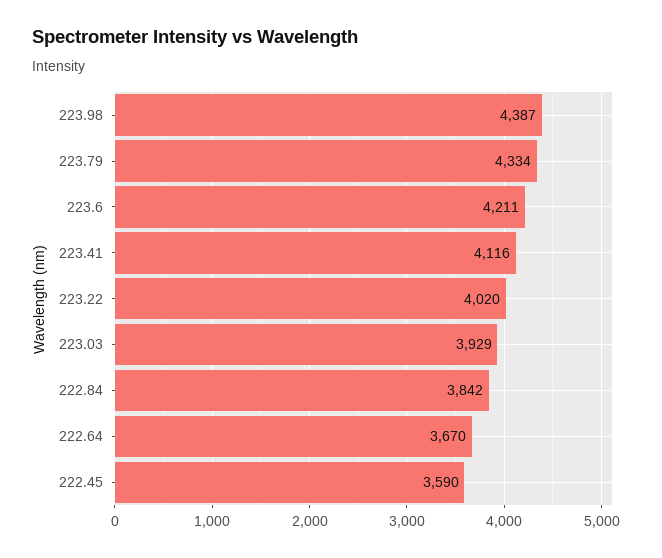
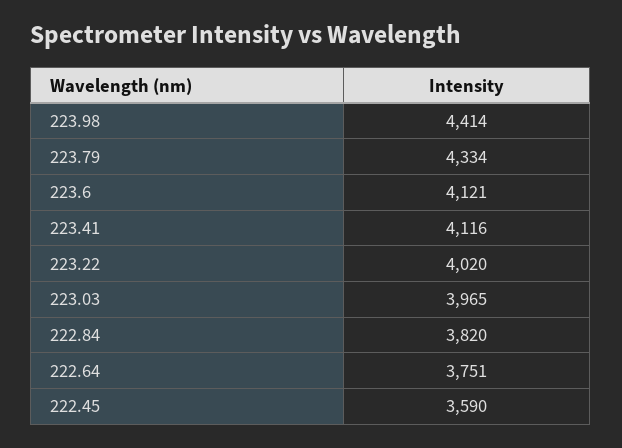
223.98: 4387 -> 4414
223.6: 4211 -> 4121
223.03: 3929 -> 3965
222.84: 3842 -> 3820
222.64: 3670 -> 3751

